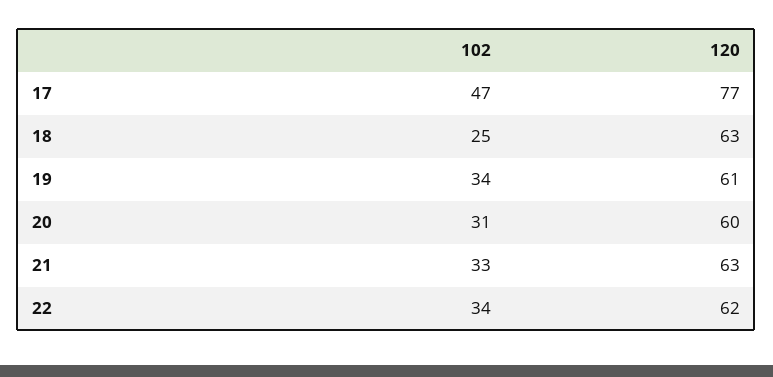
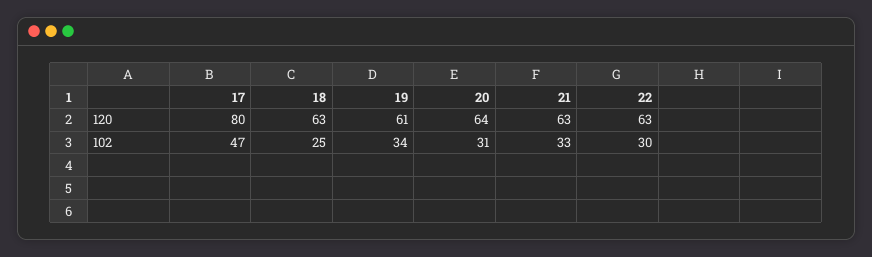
120, 17: 77 -> 80
120, 20: 60 -> 64
102, 22: 34 -> 30
120, 22: 62 -> 63

